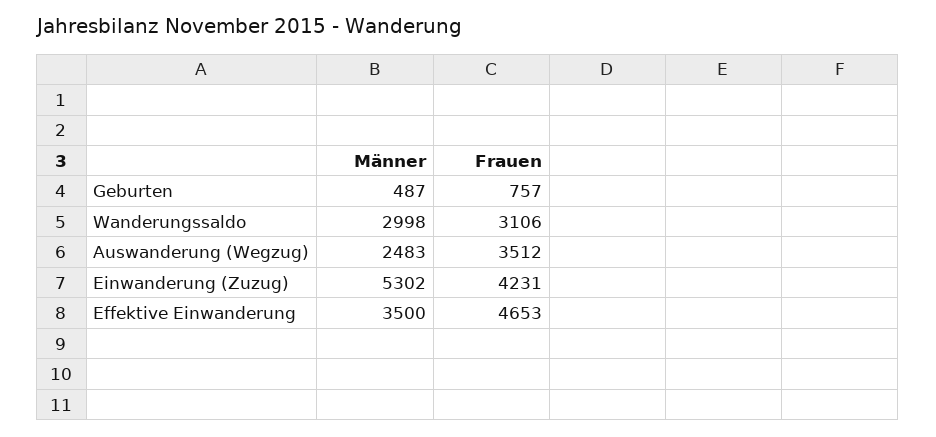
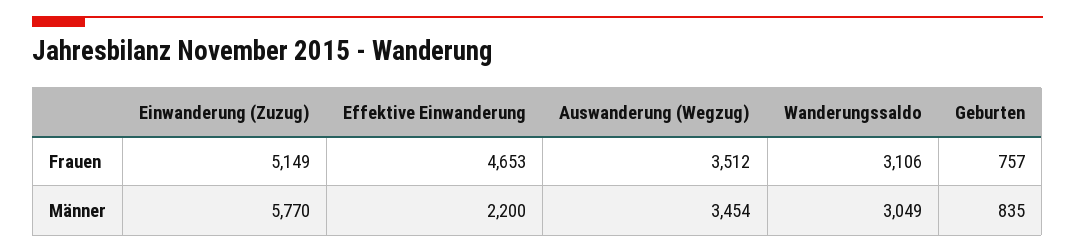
Männer, Geburten: 487 -> 835
Männer, Wanderungssaldo: 2998 -> 3049
Männer, Auswanderung (Wegzug): 2483 -> 3454
Männer, Einwanderung (Zuzug): 5302 -> 5770
Frauen, Einwanderung (Zuzug): 4231 -> 5149
Männer, Effektive Einwanderung: 3500 -> 2200

